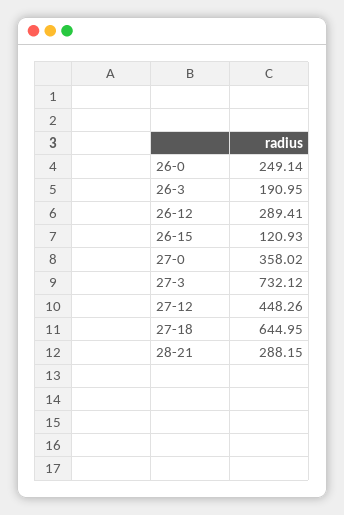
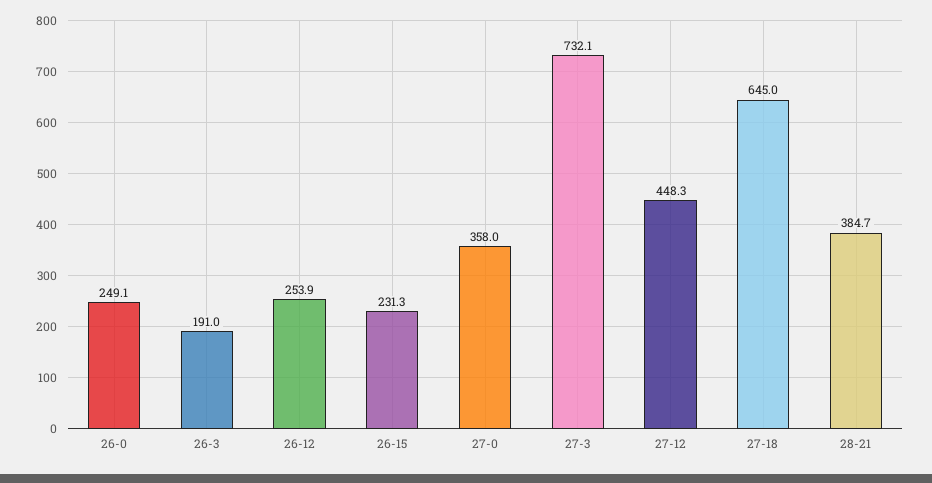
26-12: 289.41 -> 253.9
26-15: 120.93 -> 231.3
28-21: 288.15 -> 384.7

